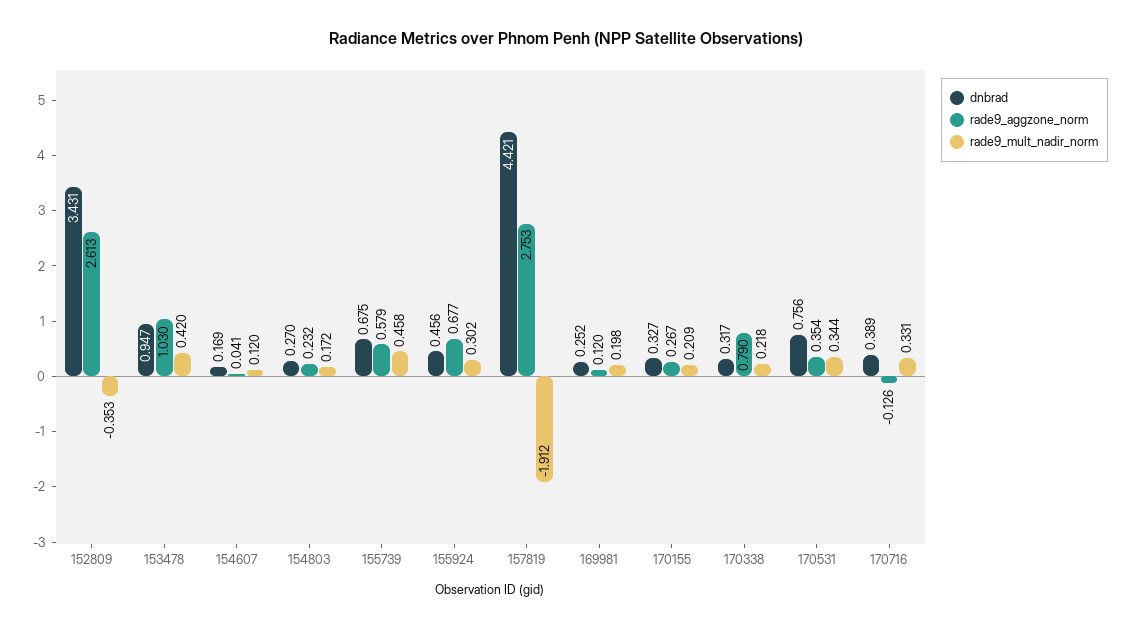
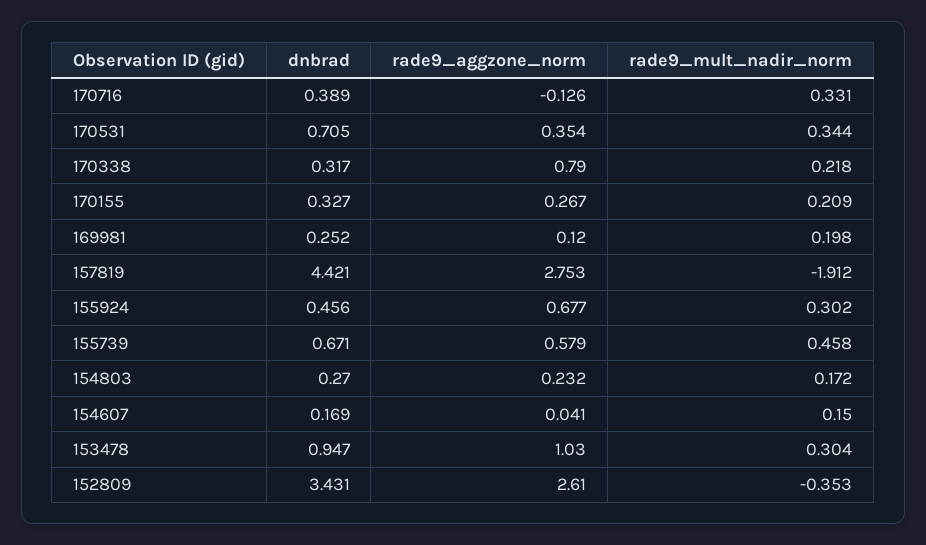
rade9_aggzone_norm, 152809: 2.613 -> 2.61
rade9_mult_nadir_norm, 153478: 0.42 -> 0.304
rade9_mult_nadir_norm, 154607: 0.12 -> 0.15
dnbrad, 155739: 0.675 -> 0.671
dnbrad, 170531: 0.756 -> 0.705

